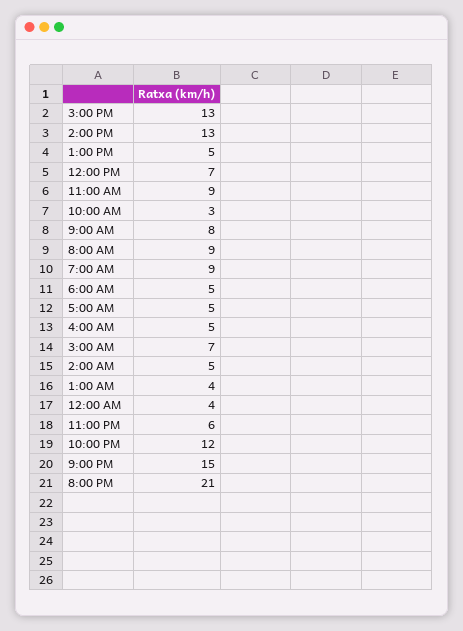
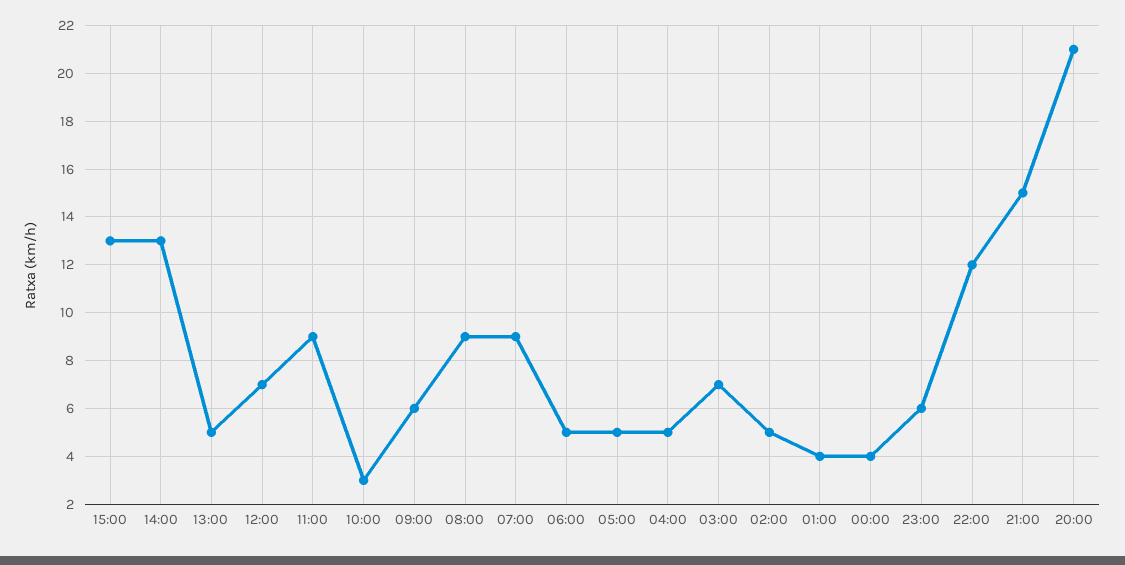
9:00 AM: 8 -> 6

